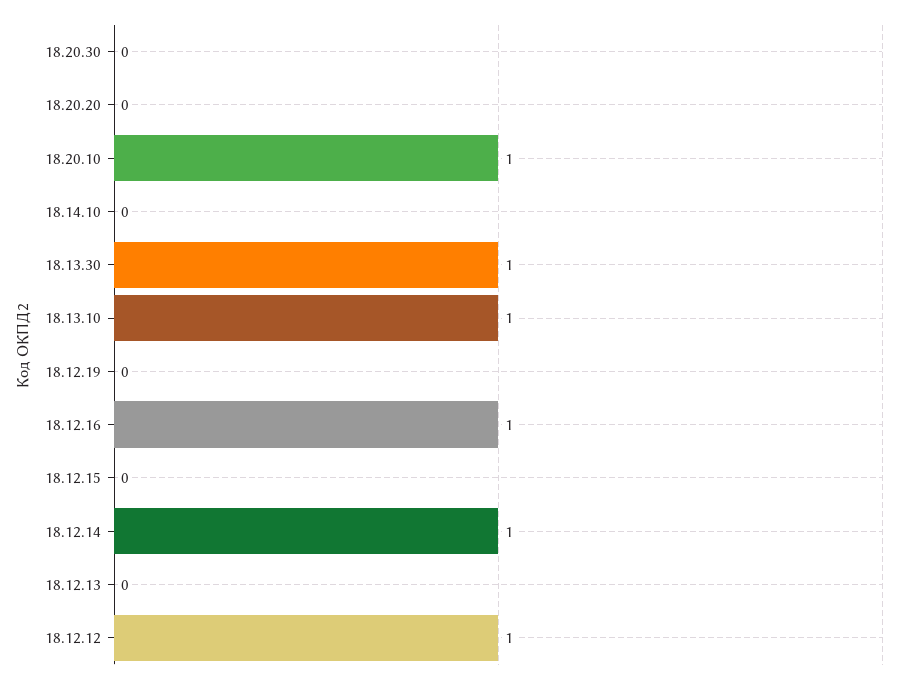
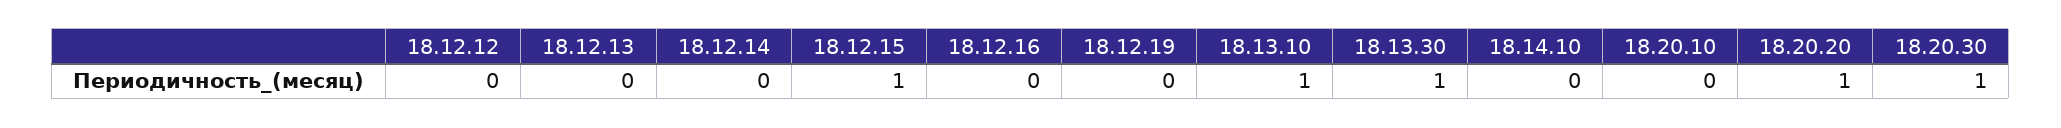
18.20.30: 0 -> 1
18.20.20: 0 -> 1
18.20.10: 1 -> 0
18.12.16: 1 -> 0
18.12.15: 0 -> 1
18.12.14: 1 -> 0
18.12.12: 1 -> 0

